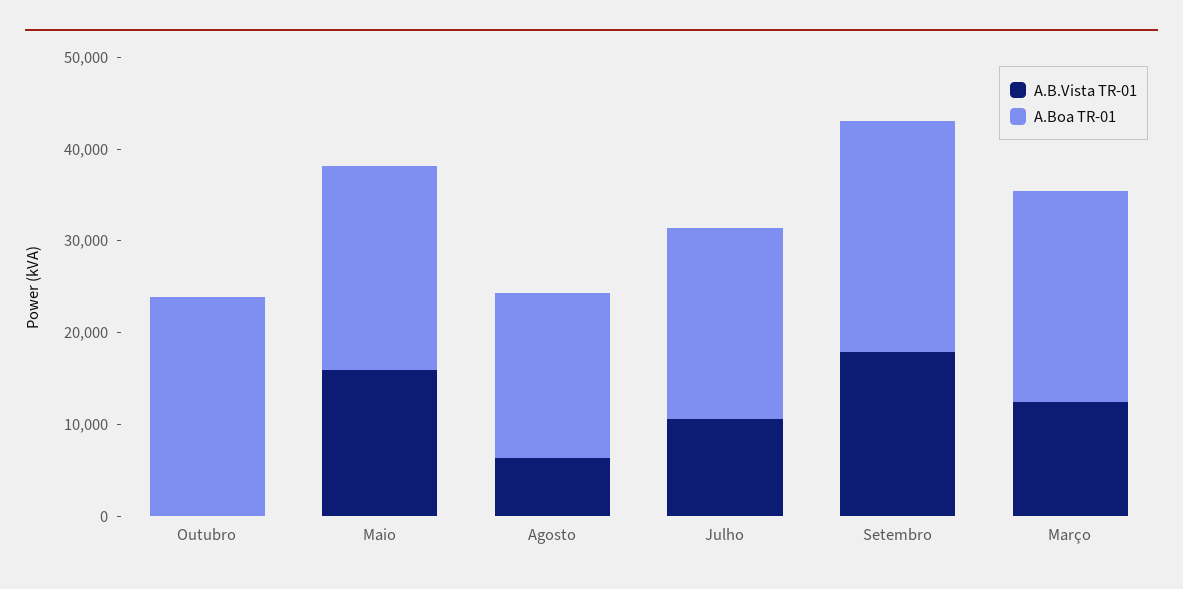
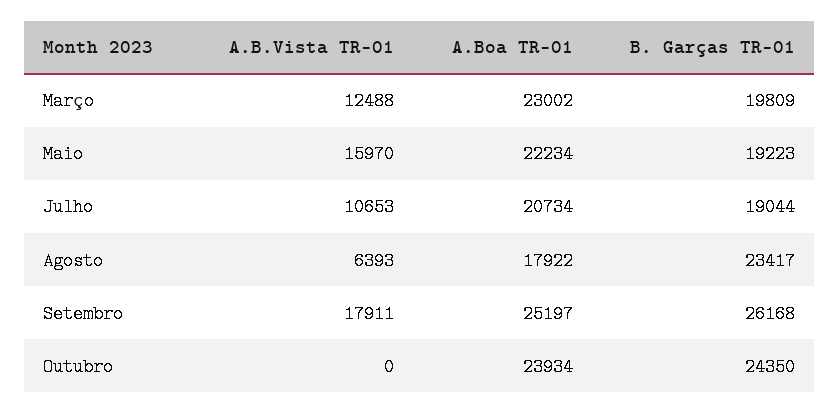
B. Garças TR-01, Março: none -> 19809
B. Garças TR-01, Maio: none -> 19223
B. Garças TR-01, Julho: none -> 19044
B. Garças TR-01, Agosto: none -> 23417
B. Garças TR-01, Setembro: none -> 26168
B. Garças TR-01, Outubro: none -> 24350

